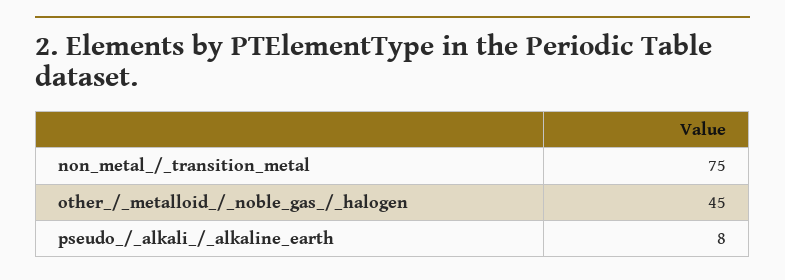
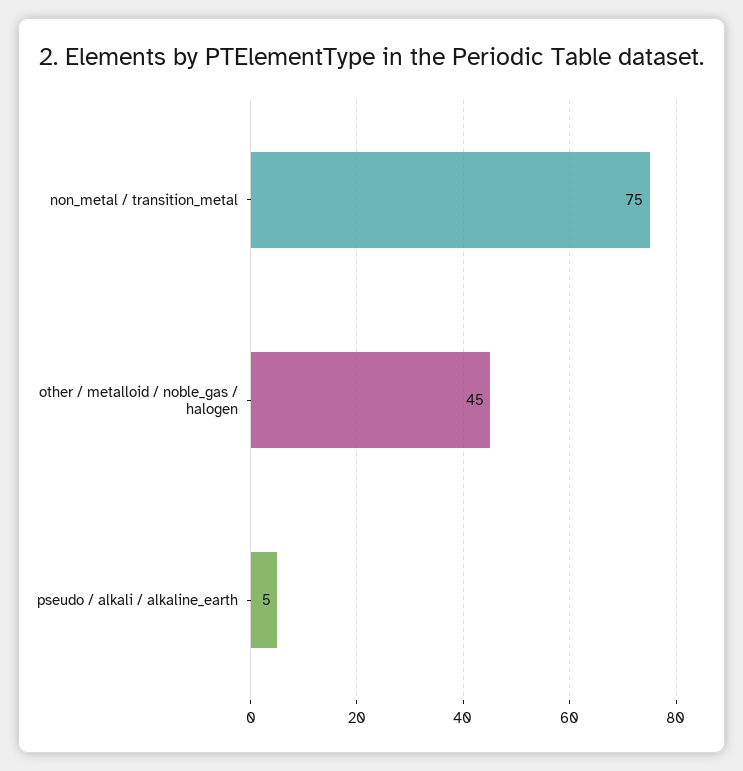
pseudo_/_alkali_/_alkaline_earth: 8 -> 5

